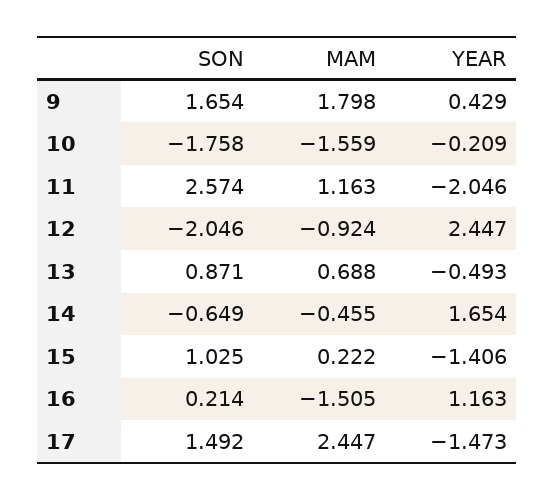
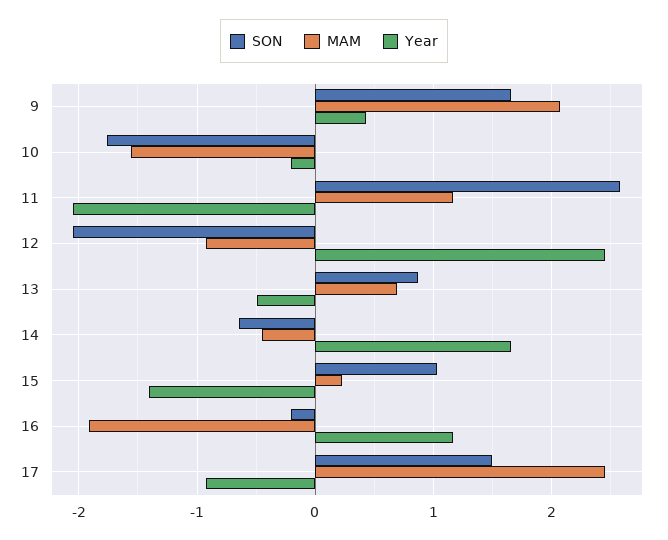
MAM, 9: 1.798 -> 2.1
SON, 16: 0.214 -> -0.2
MAM, 16: -1.505 -> -1.9
YEAR, 17: -1.473 -> -0.9

